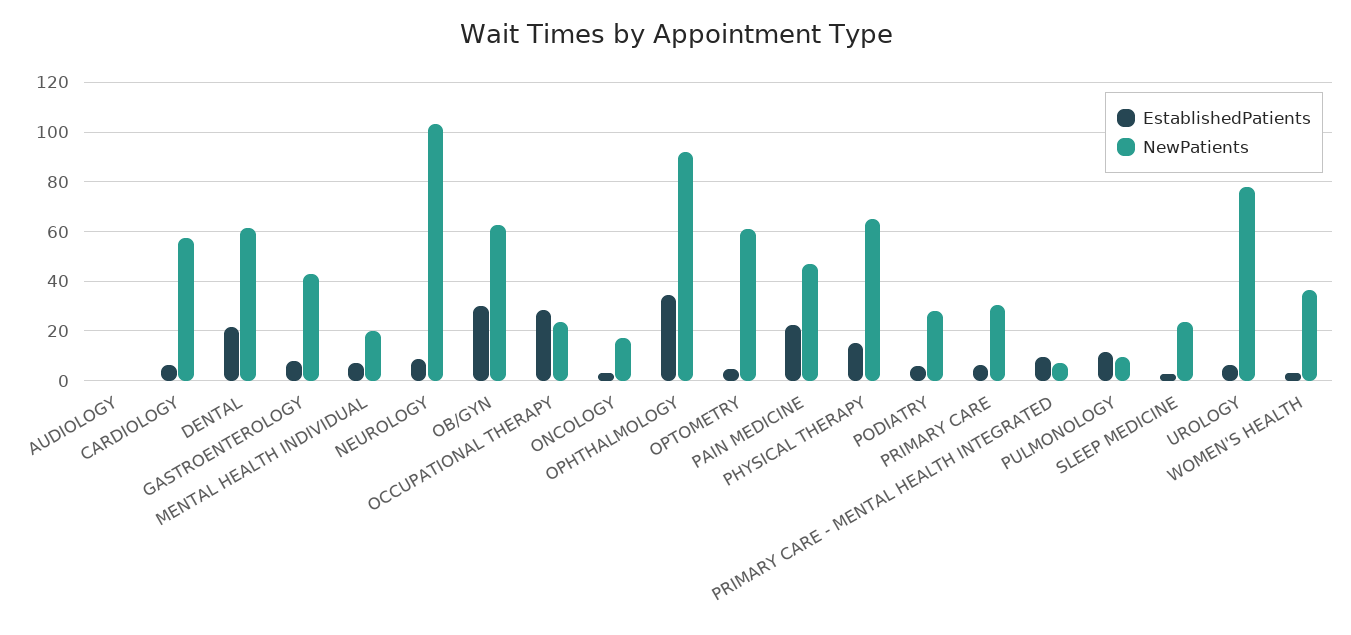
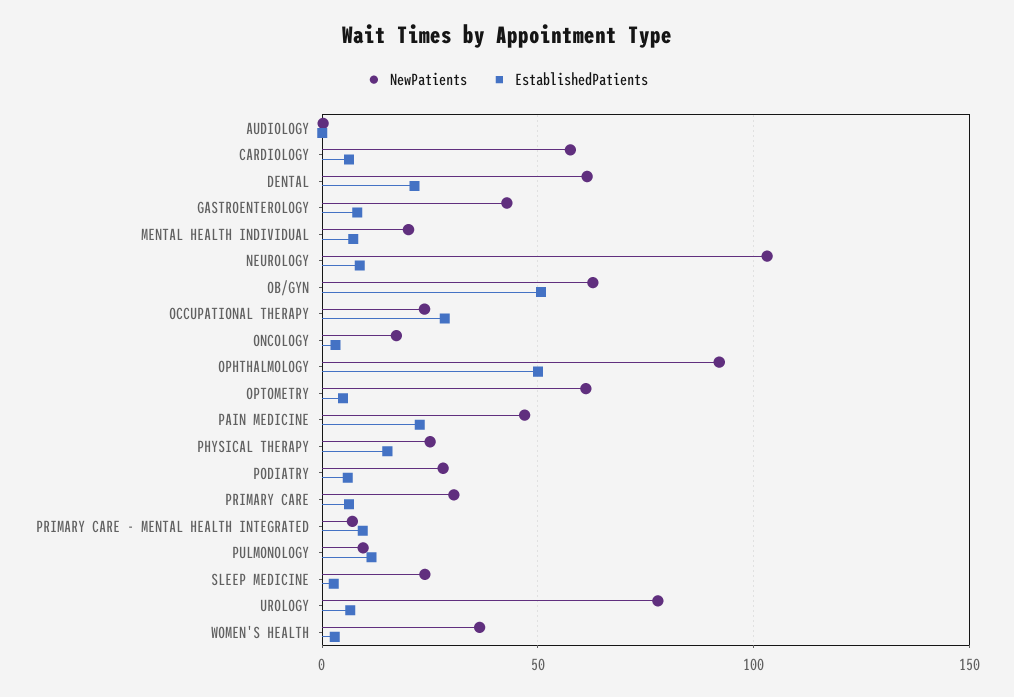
EstablishedPatients, OB/GYN: 30 -> 50
EstablishedPatients, OPHTHALMOLOGY: 35 -> 50
NewPatients, PHYSICAL THERAPY: 65 -> 25

